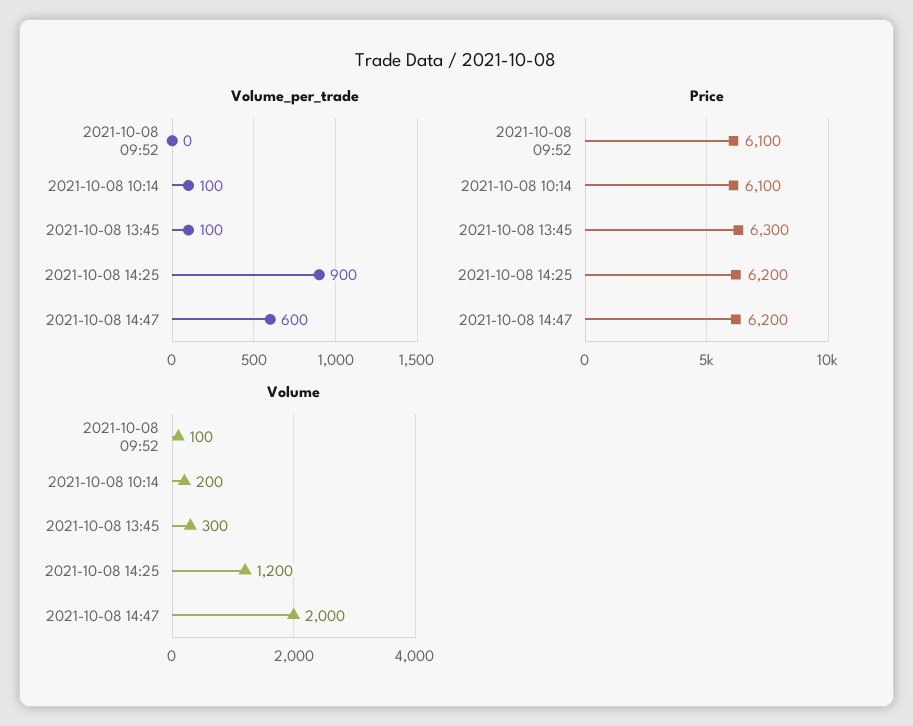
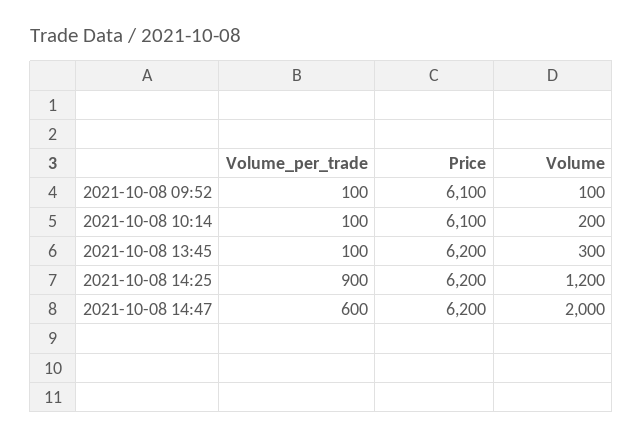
Volume_per_trade, 2021-10-08 09:52: 0 -> 100
Price, 2021-10-08 13:45: 6300 -> 6200

